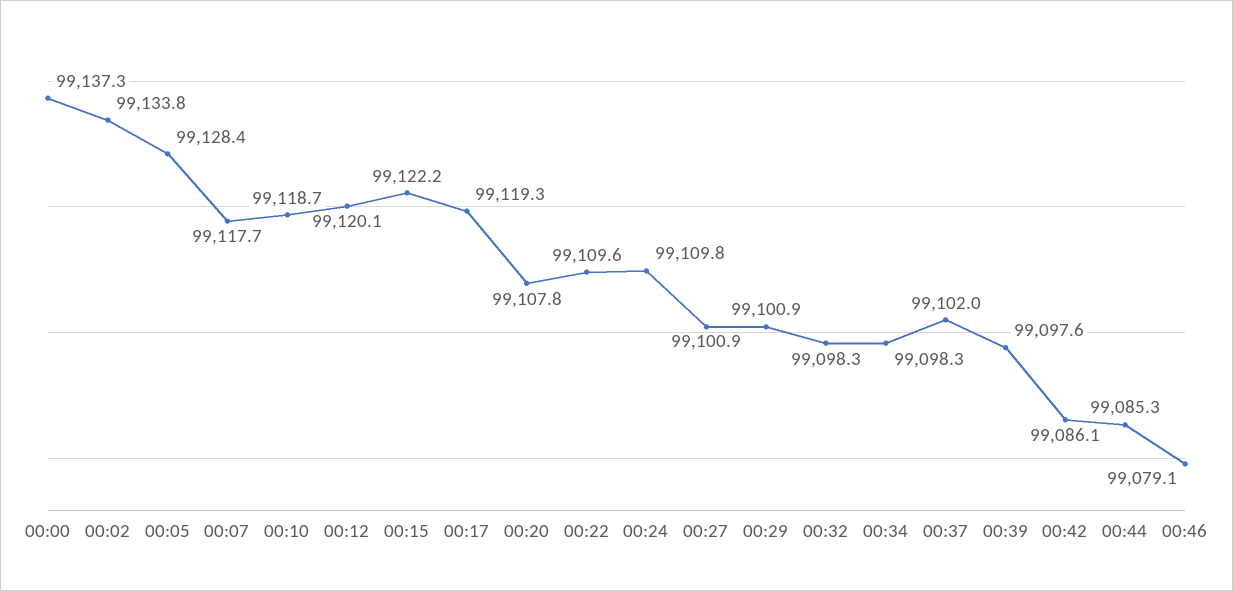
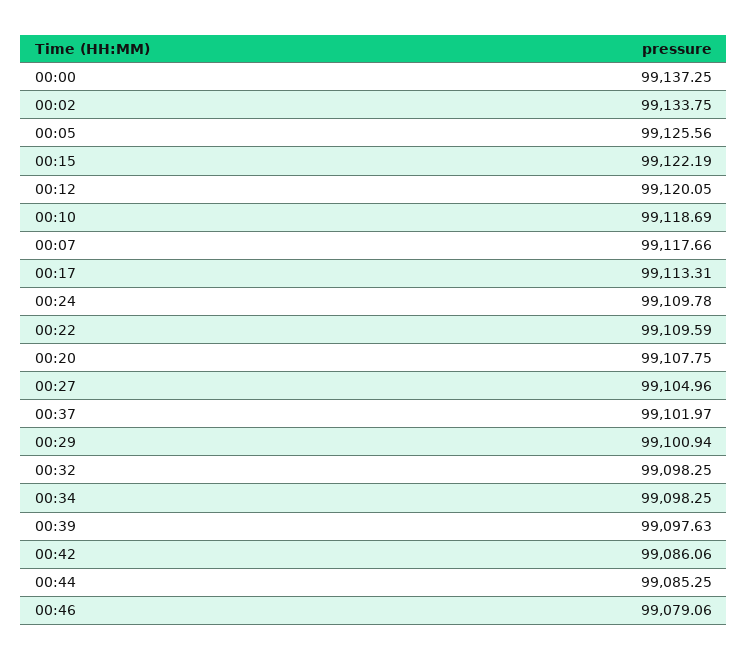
00:05: 99128.4 -> 99125.56
00:17: 99119.3 -> 99113.31
00:27: 99100.9 -> 99104.96

